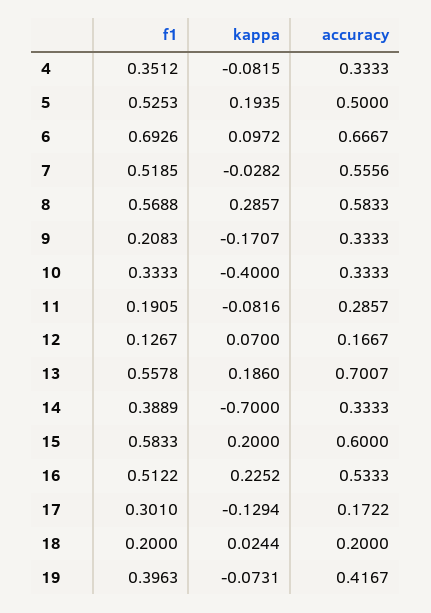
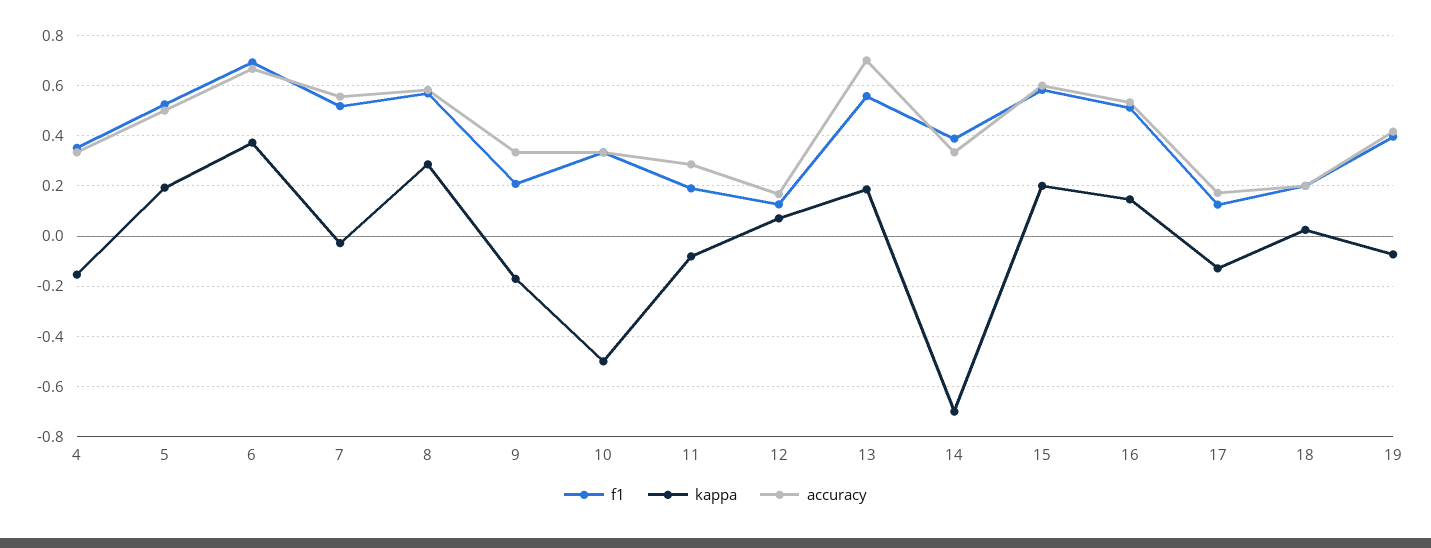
kappa, 4: -0.0815 -> -0.15
kappa, 6: 0.0972 -> 0.375
kappa, 10: -0.4 -> -0.5
kappa, 16: 0.2252 -> 0.15
f1, 17: 0.301 -> 0.125

